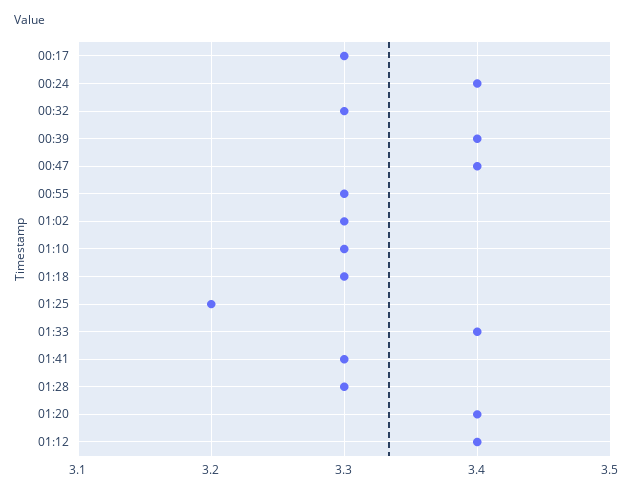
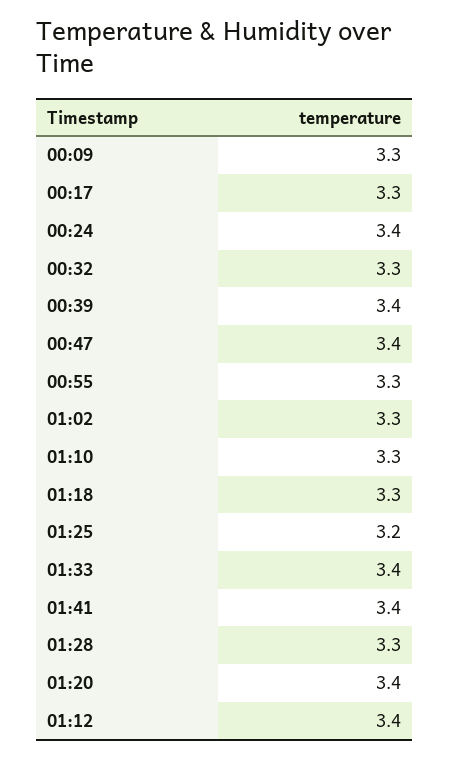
01:41: 3.3 -> 3.4
00:09: none -> 3.3

